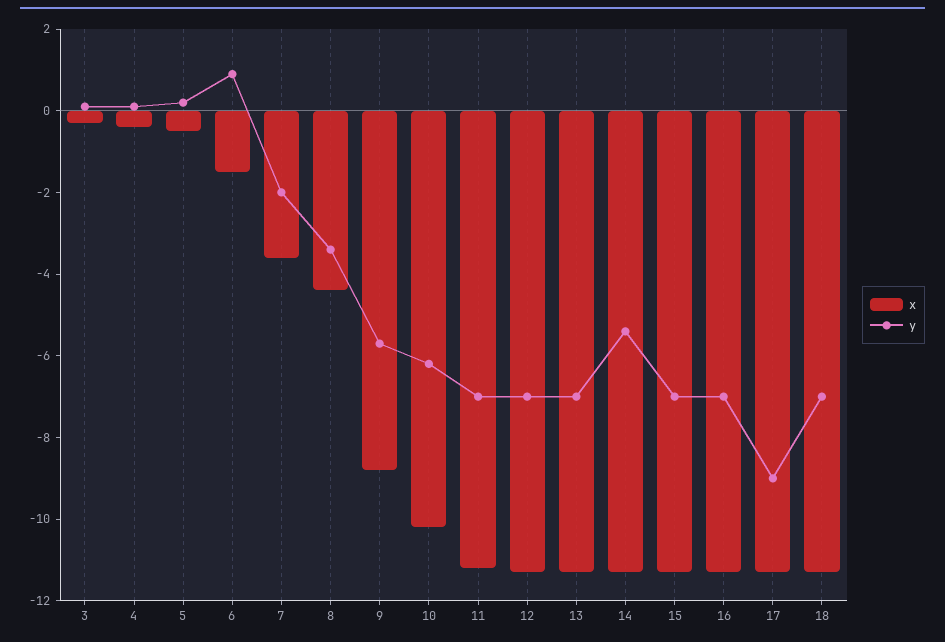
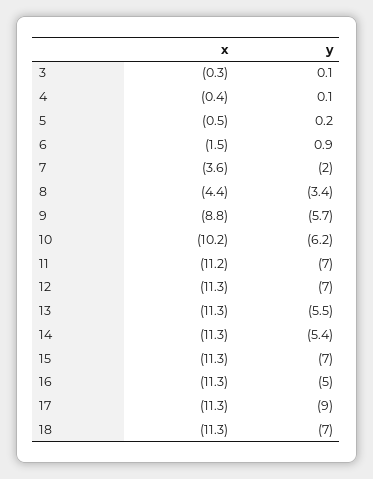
y, 13: -7 -> -5.5
y, 16: -7 -> -5

